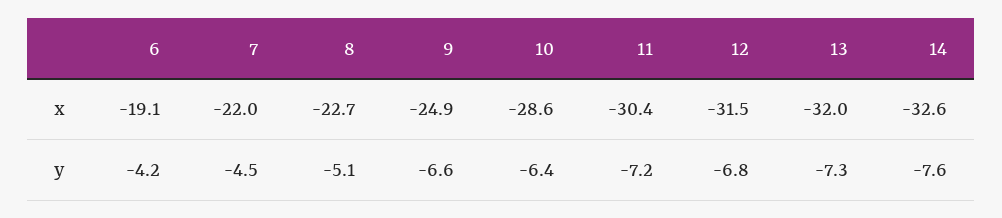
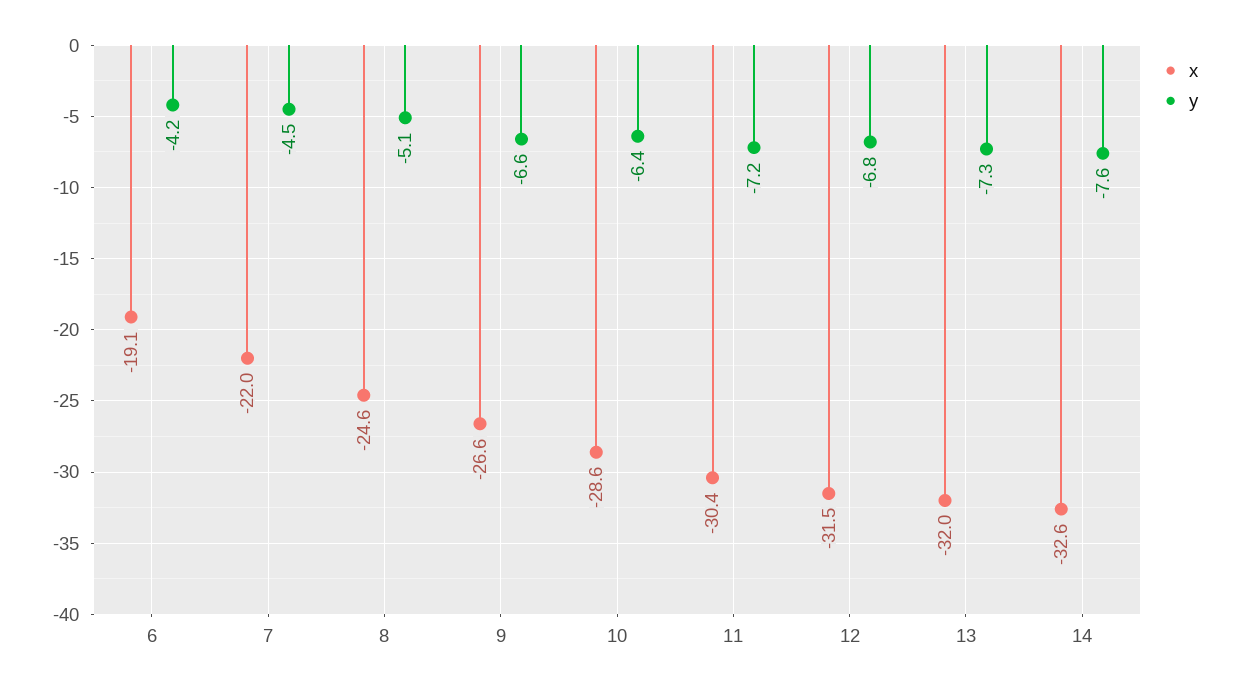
x, 8: -22.7 -> -24.6
x, 9: -24.9 -> -26.6

